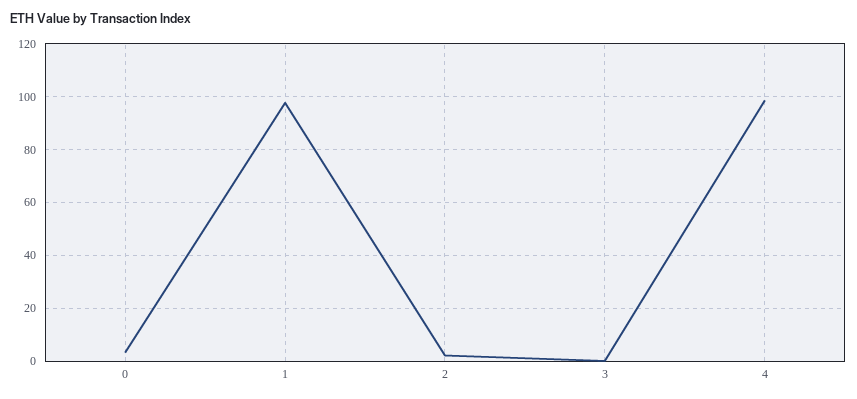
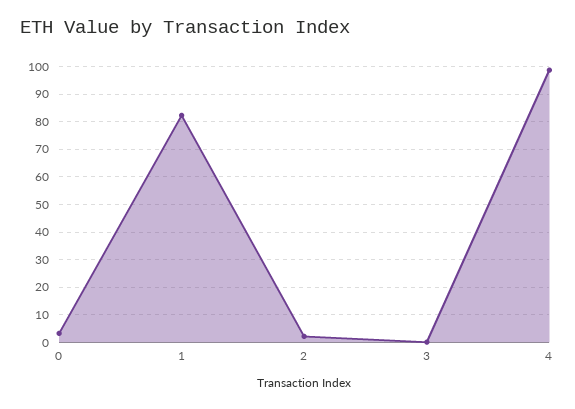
1: 97.5 -> 82.5

